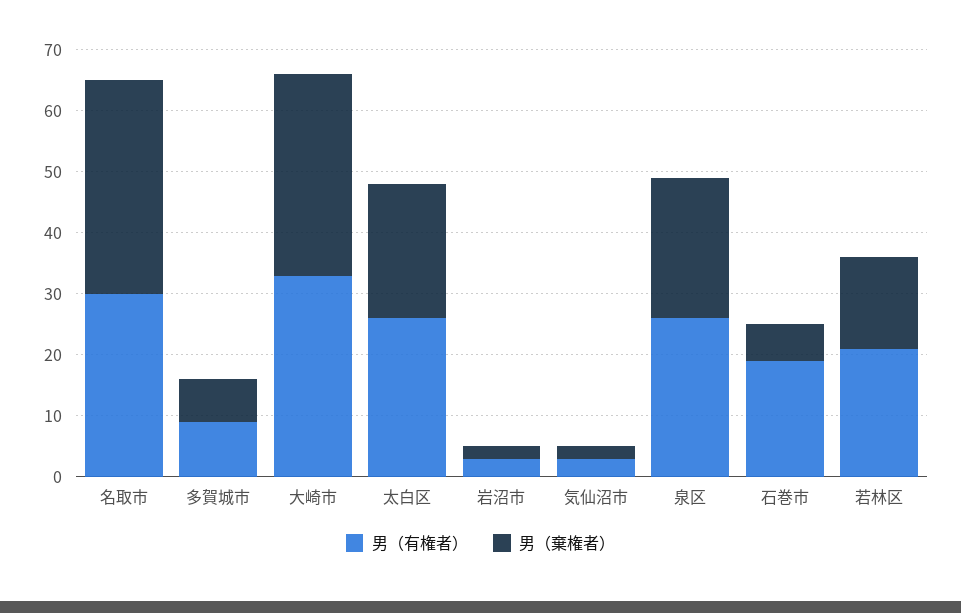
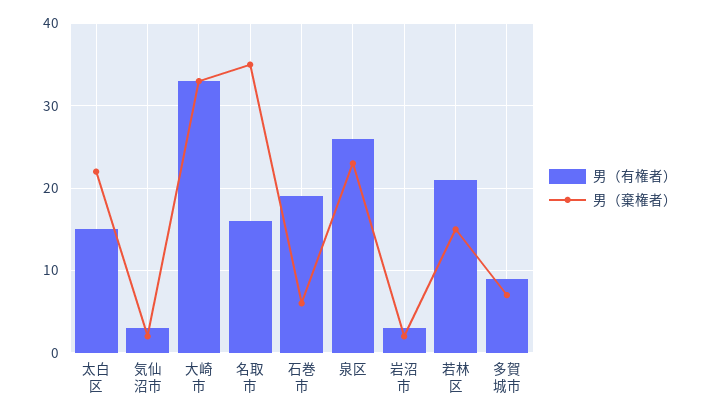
男（有権者）, 名取市: 30 -> 16
男（有権者）, 太白区: 25 -> 15

